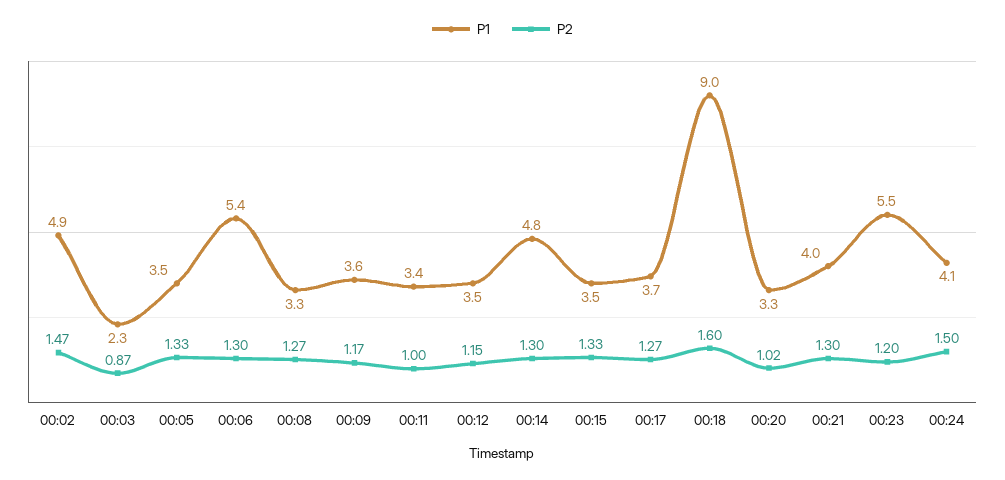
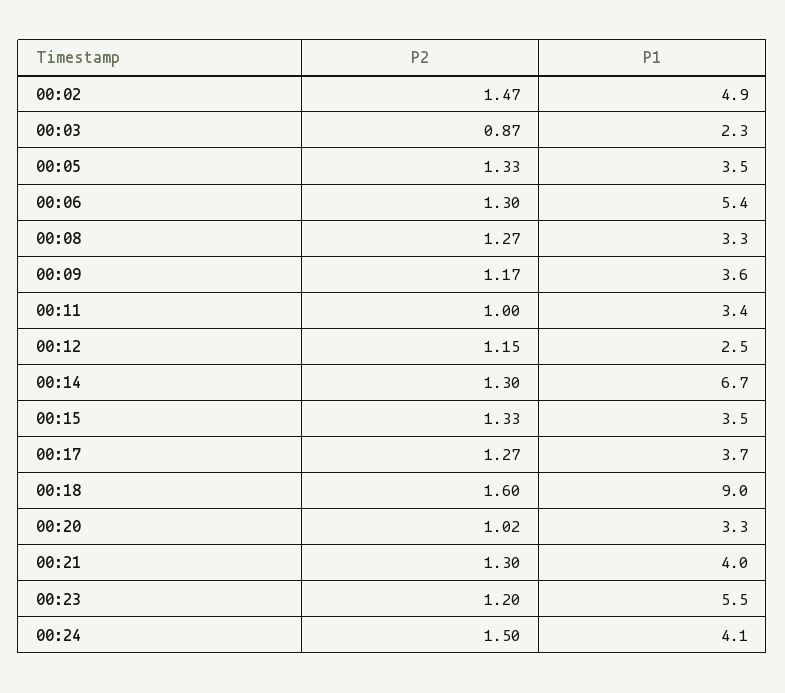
P1, 00:12: 3.5 -> 2.5
P1, 00:14: 4.8 -> 6.7

